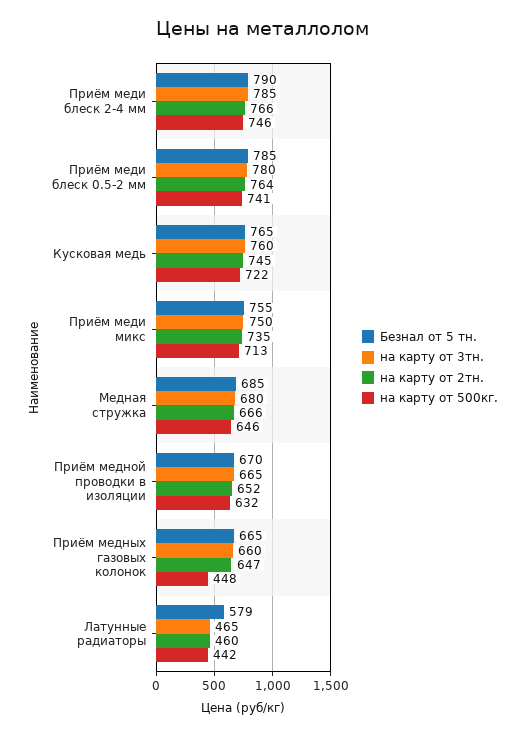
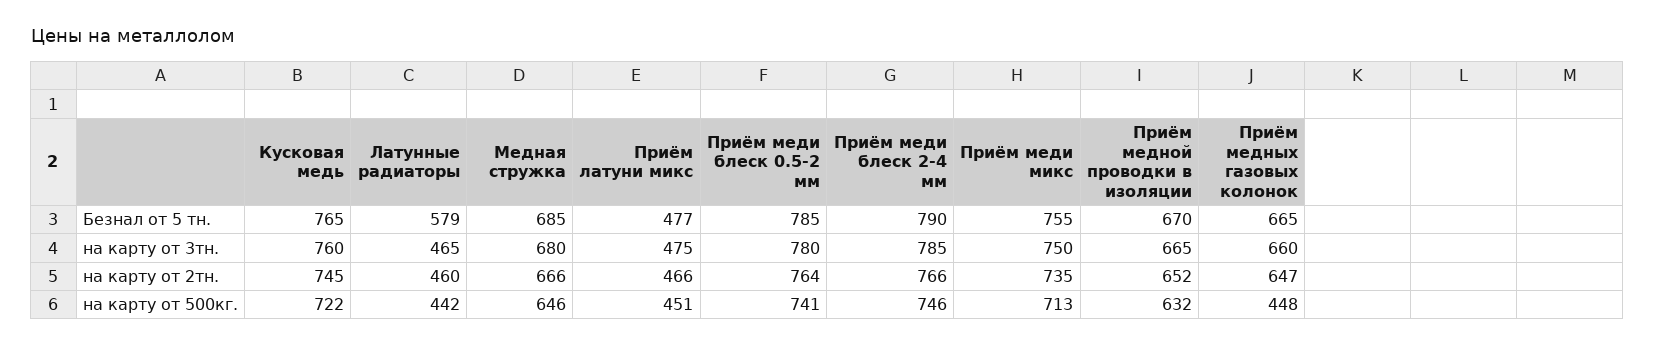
Безнал от 5 тн., Приём латуни микс: none -> 477
на карту от 3тн., Приём латуни микс: none -> 475
на карту от 2тн., Приём латуни микс: none -> 466
на карту от 500кг., Приём латуни микс: none -> 451

